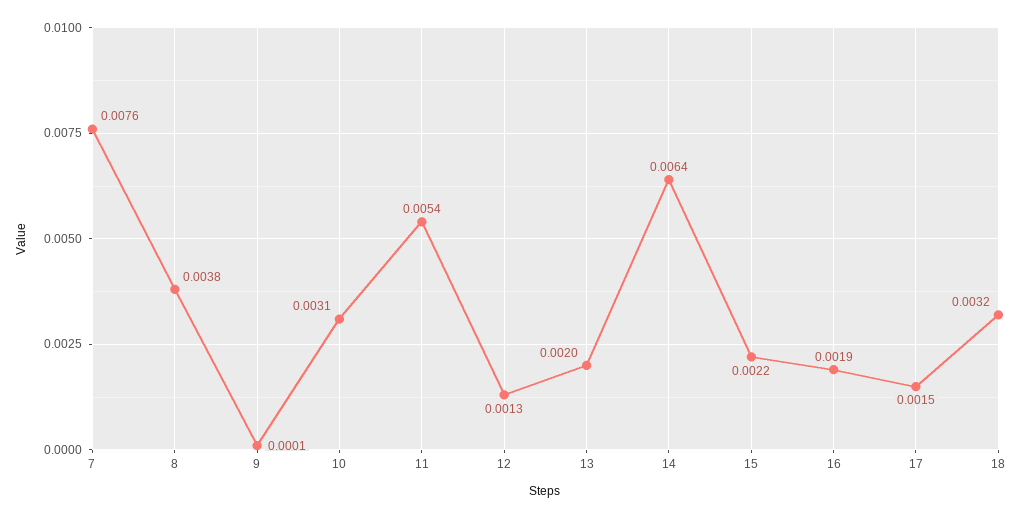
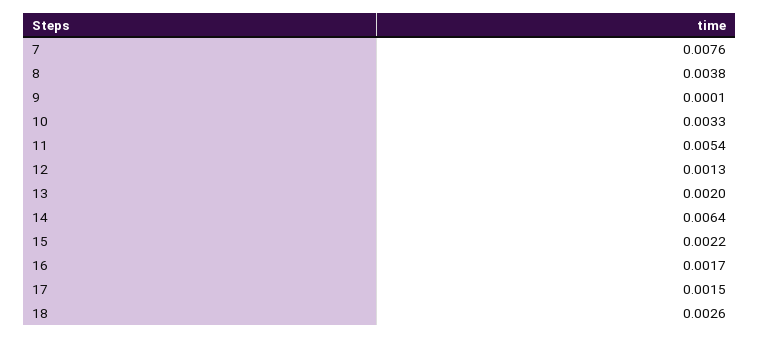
10: 0.0031 -> 0.0033
16: 0.0019 -> 0.0017
18: 0.0032 -> 0.0026

